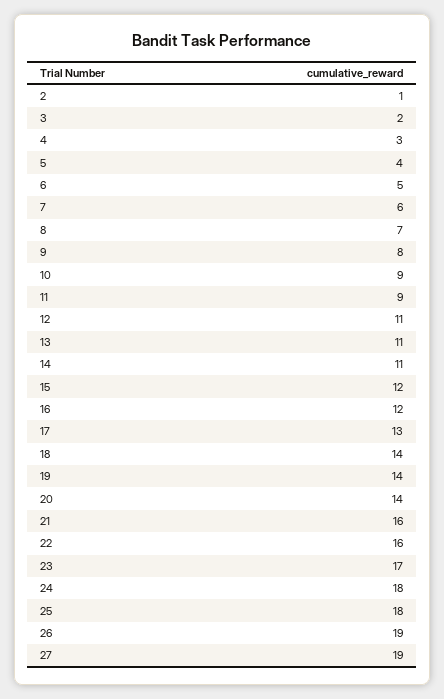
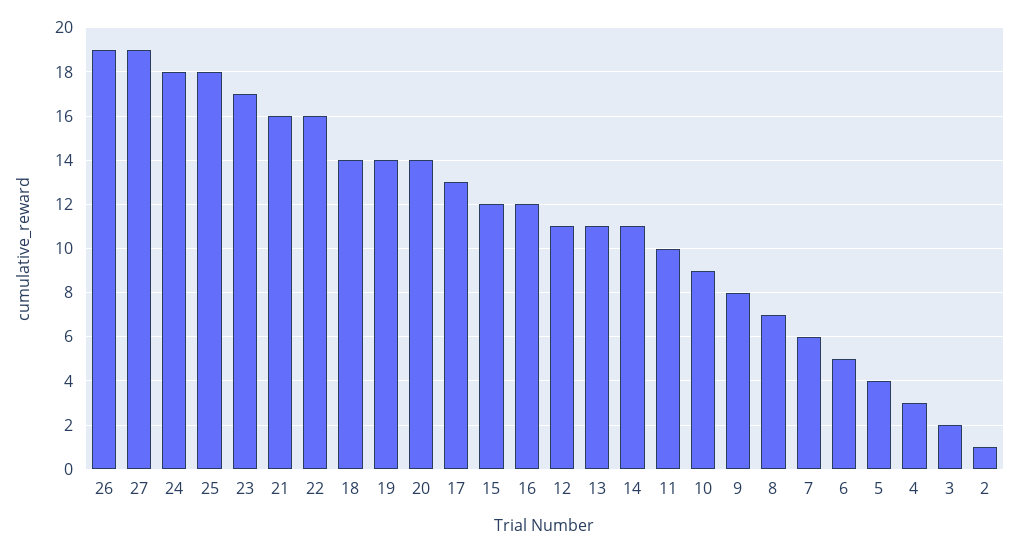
11: 9 -> 10

